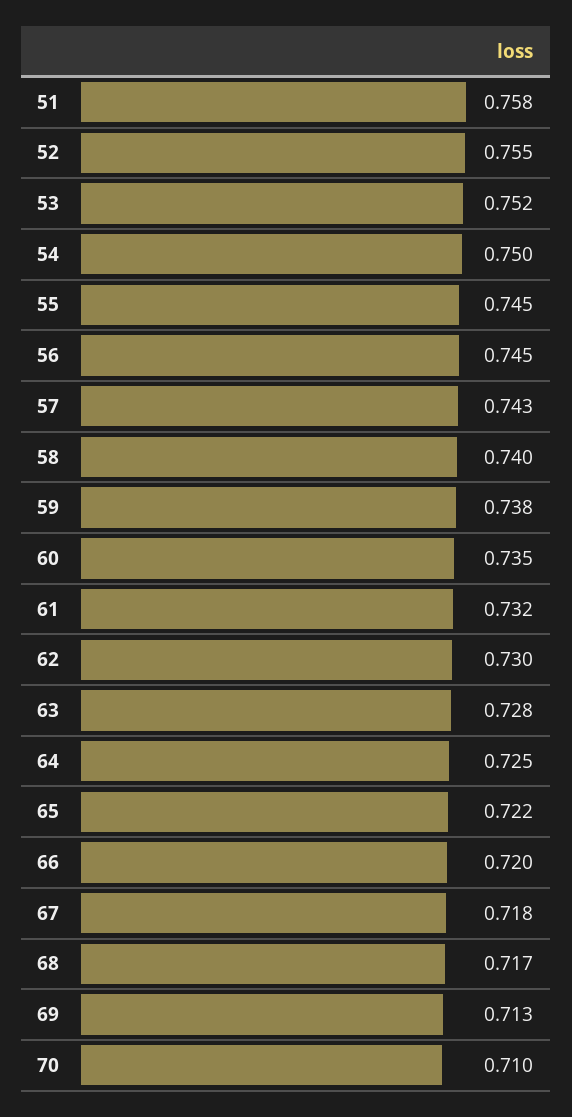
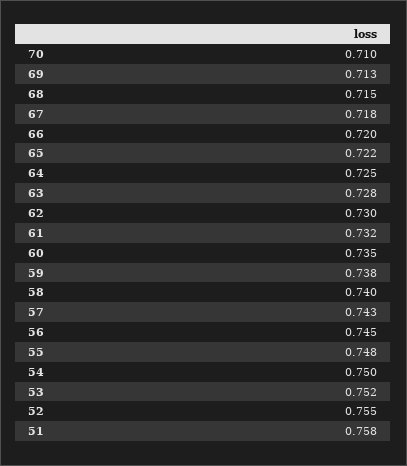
55: 0.745 -> 0.748
68: 0.717 -> 0.715

